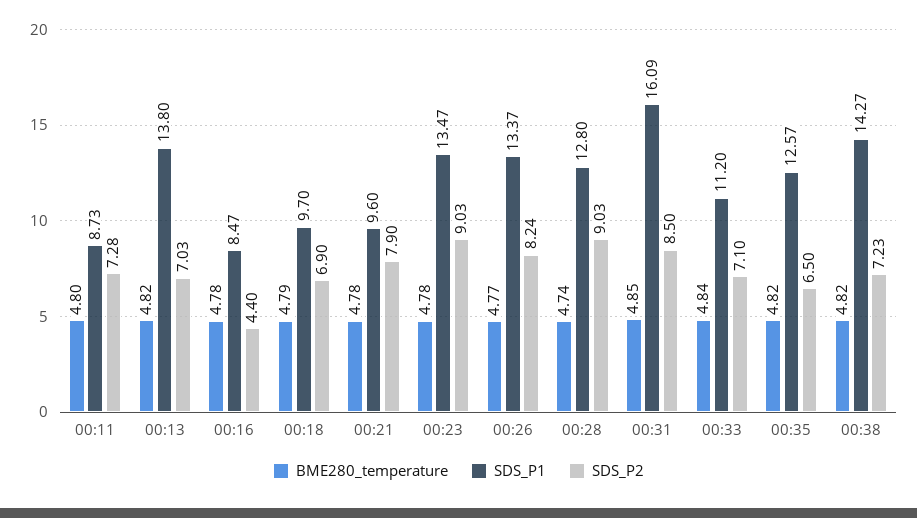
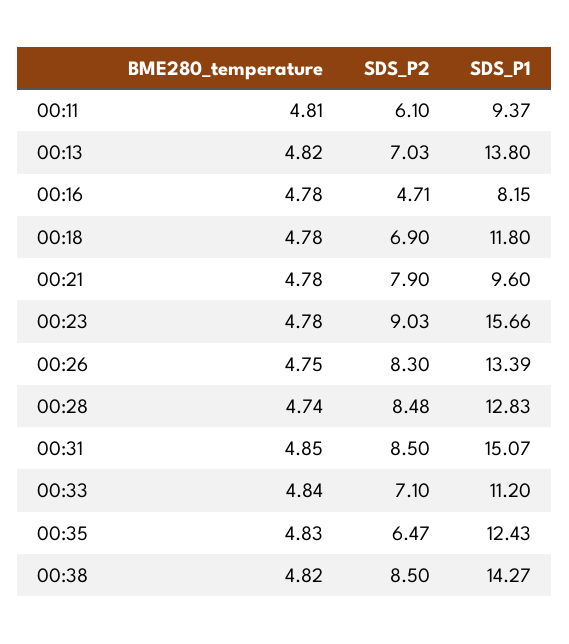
BME280_temperature, 00:11: 4.8 -> 4.81
SDS_P1, 00:11: 8.73 -> 9.37
SDS_P2, 00:11: 7.28 -> 6.1
SDS_P1, 00:16: 8.47 -> 8.15
SDS_P2, 00:16: 4.4 -> 4.71
BME280_temperature, 00:18: 4.79 -> 4.78
SDS_P1, 00:18: 9.7 -> 11.8
SDS_P1, 00:23: 13.47 -> 15.66
BME280_temperature, 00:26: 4.77 -> 4.75
SDS_P1, 00:26: 13.37 -> 13.39
SDS_P2, 00:26: 8.24 -> 8.3
SDS_P1, 00:28: 12.8 -> 12.83
SDS_P2, 00:28: 9.03 -> 8.48
SDS_P1, 00:31: 16.09 -> 15.07
BME280_temperature, 00:35: 4.82 -> 4.83
SDS_P1, 00:35: 12.57 -> 12.43
SDS_P2, 00:35: 6.5 -> 6.47
SDS_P2, 00:38: 7.23 -> 8.5

